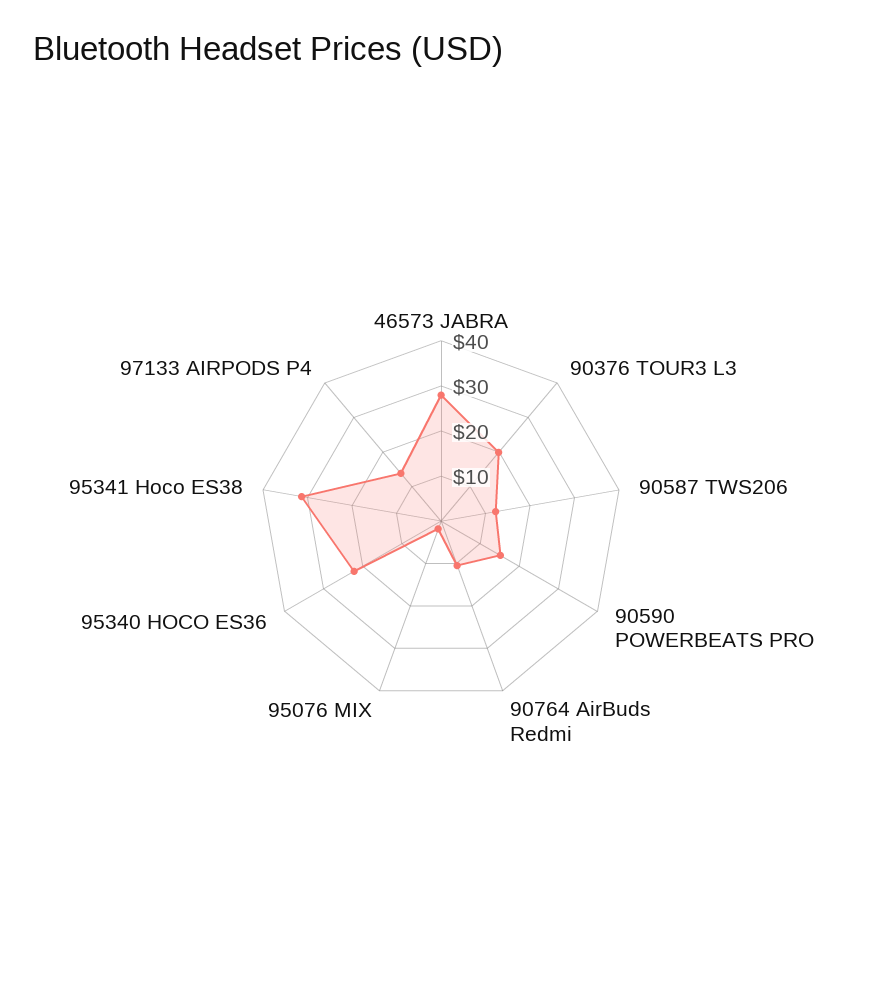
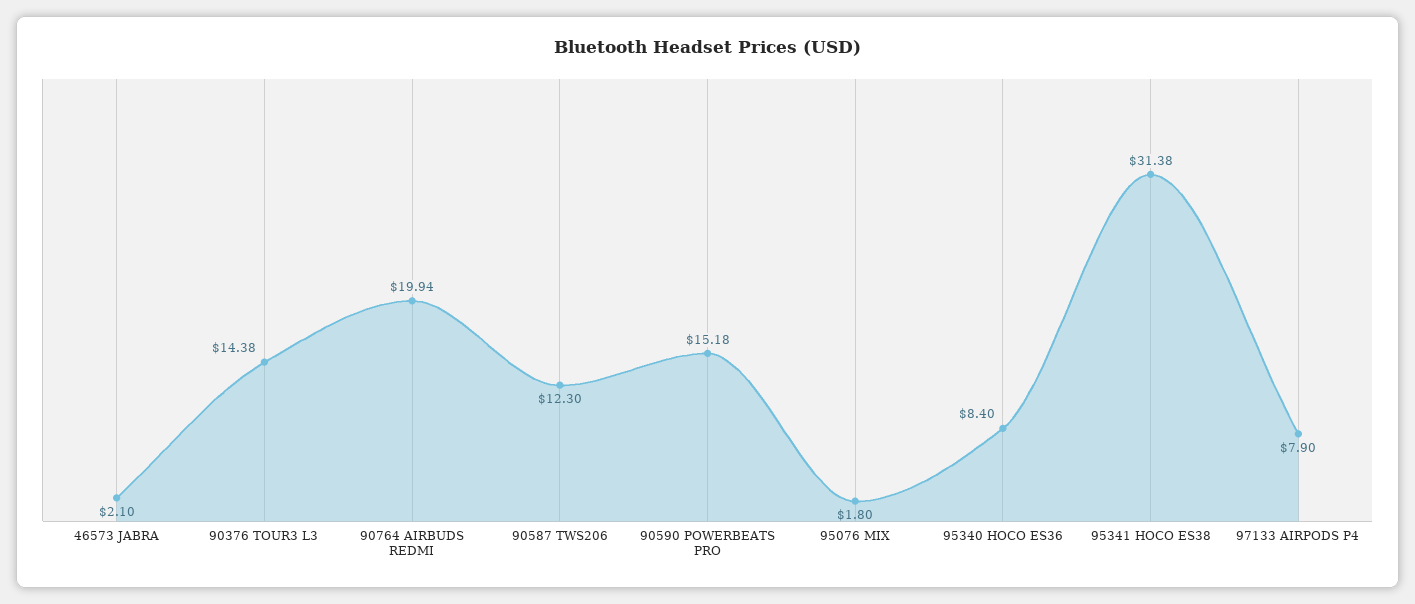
46573 JABRA: 28 -> 2.1
90376 TOUR3 L3: 20 -> 14.38
90764 AirBuds Redmi: 10 -> 19.94
95340 HOCO ES36: 22 -> 8.4
97133 AIRPODS P4: 14 -> 7.9

